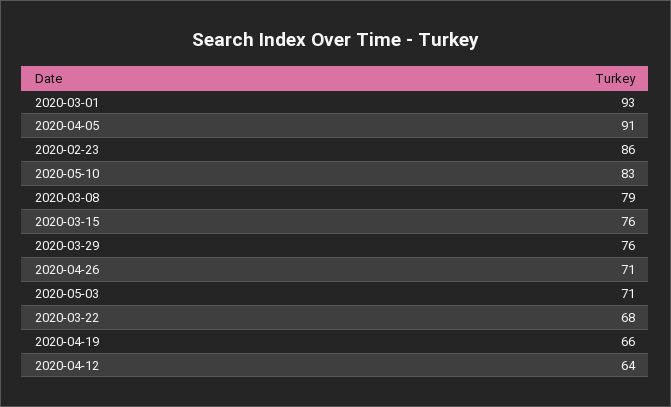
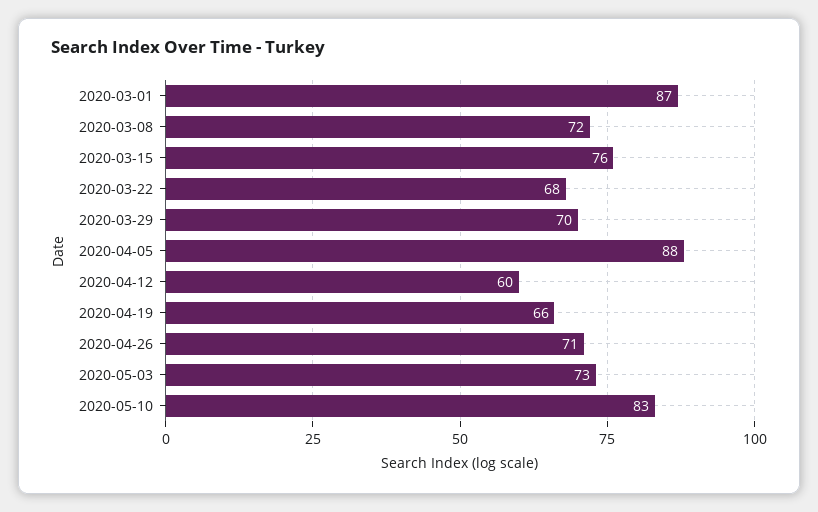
2020-03-01: 93 -> 87
2020-04-05: 91 -> 88
2020-02-23: 86 -> none
2020-03-08: 79 -> 72
2020-03-29: 76 -> 70
2020-05-03: 71 -> 73
2020-04-12: 64 -> 60

